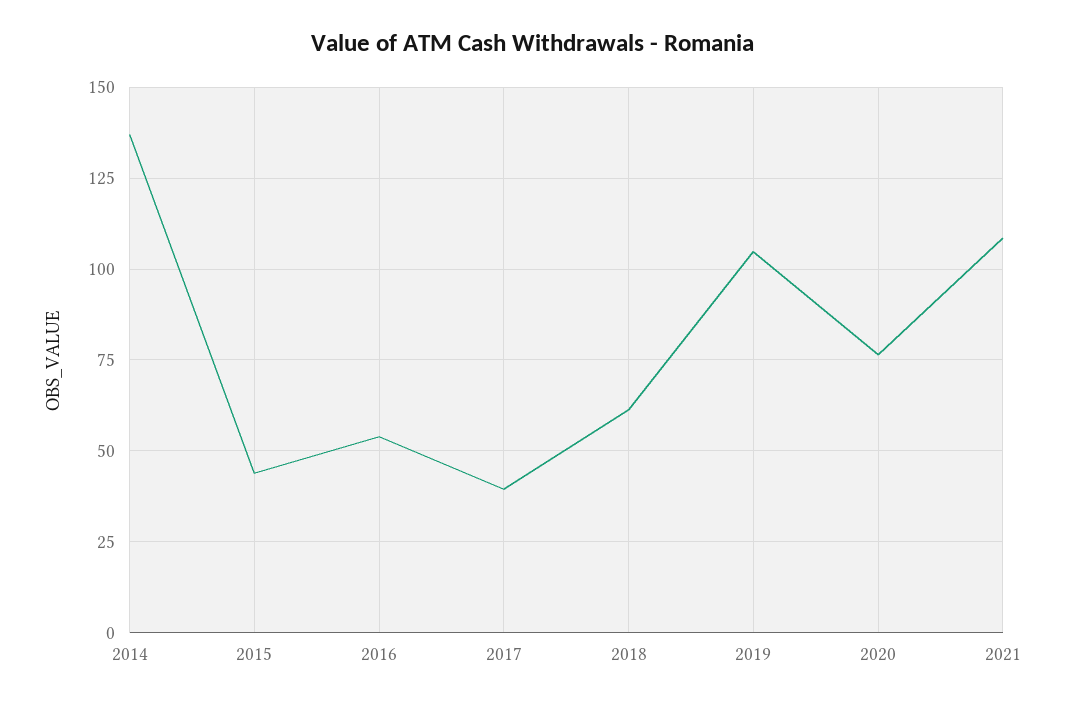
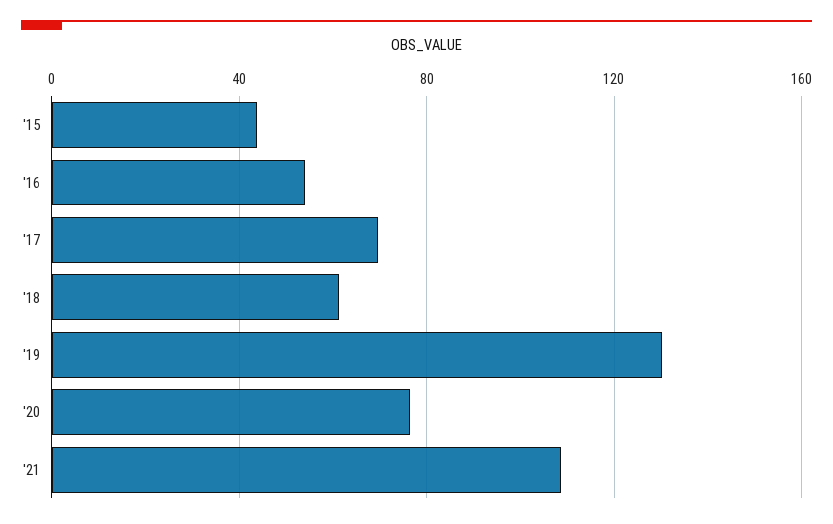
2014: 137.5 -> none
2017: 40 -> 70
2019: 105 -> 130

